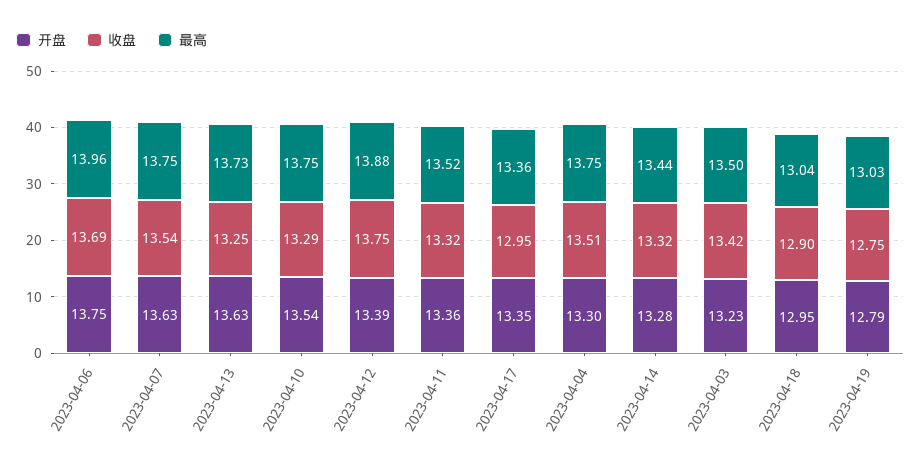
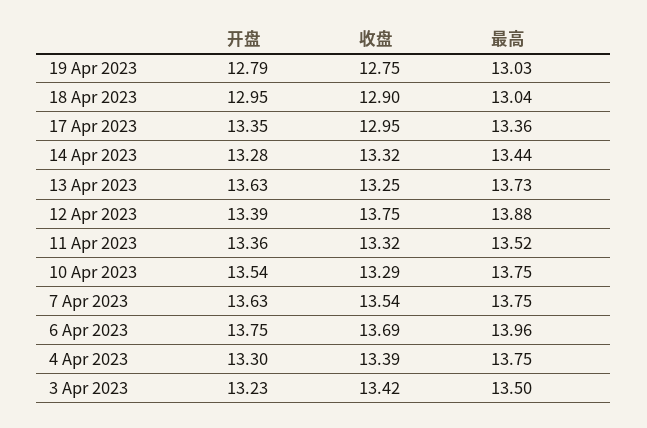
收盘, 2023-04-04: 13.51 -> 13.39

